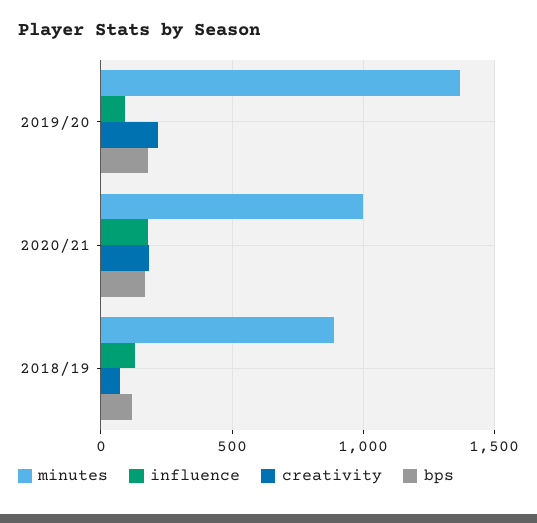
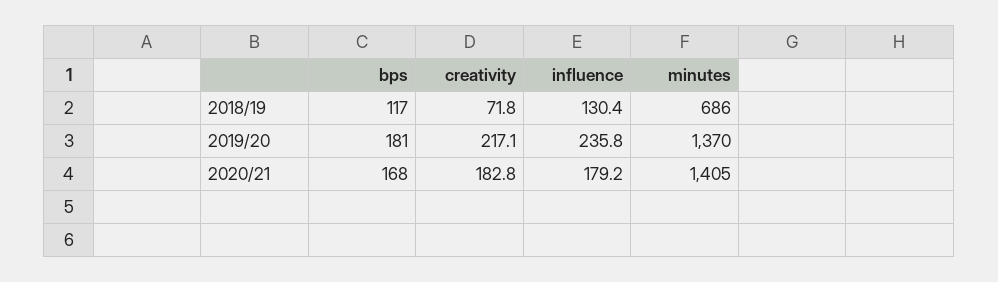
influence, 2019/20: 100 -> 235.8
minutes, 2020/21: 1000 -> 1405
minutes, 2018/19: 900 -> 686

